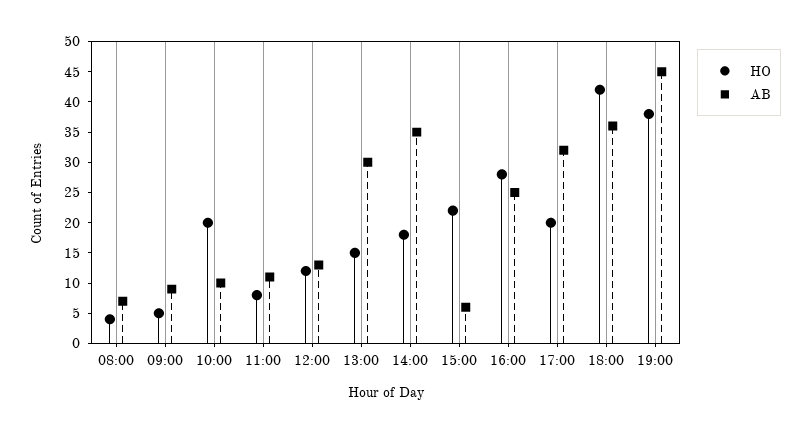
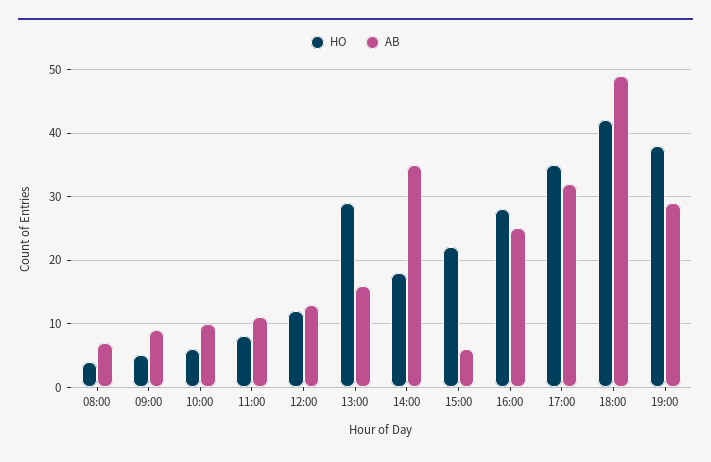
HO, 10:00: 20 -> 6
HO, 13:00: 15 -> 29
AB, 13:00: 30 -> 16
HO, 17:00: 20 -> 35
AB, 18:00: 35 -> 49
AB, 19:00: 45 -> 29

